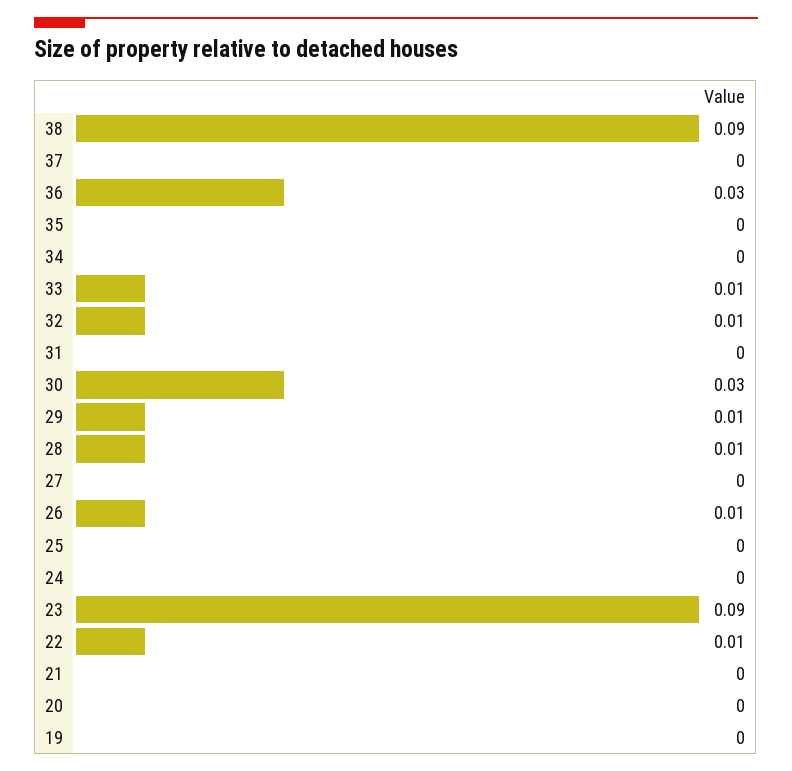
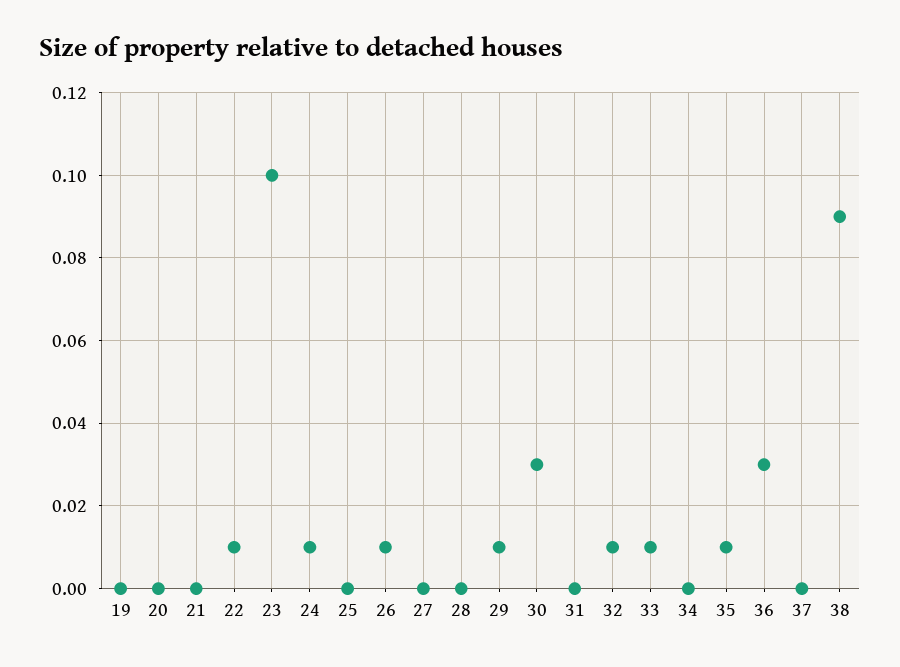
35: 0 -> 0.01
28: 0.01 -> 0
24: 0 -> 0.01
23: 0.09 -> 0.1

